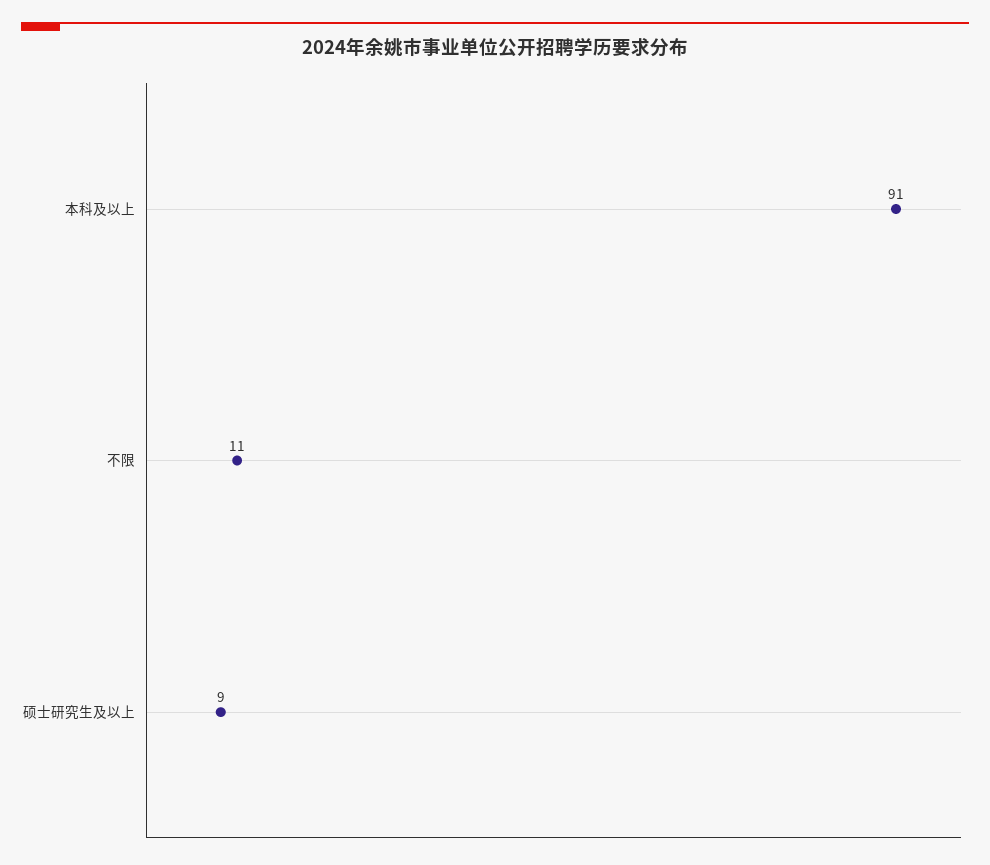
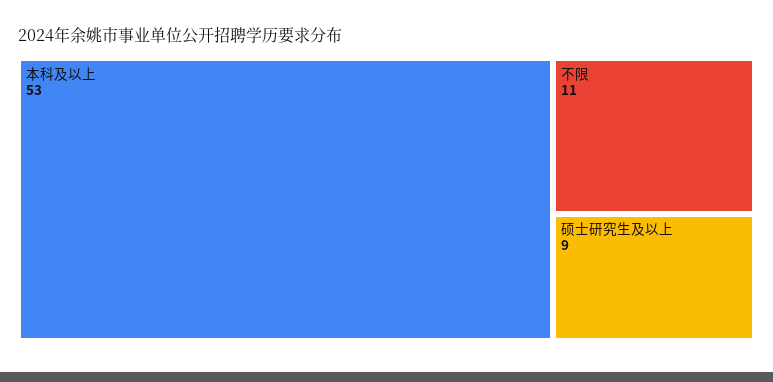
本科及以上: 91 -> 53

